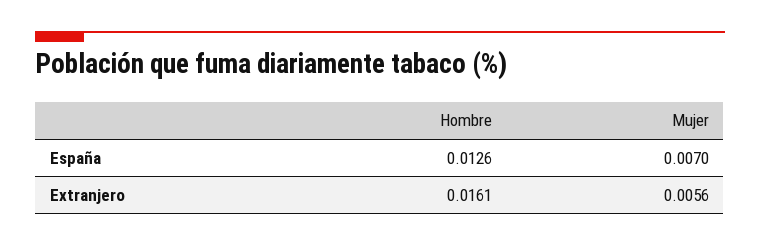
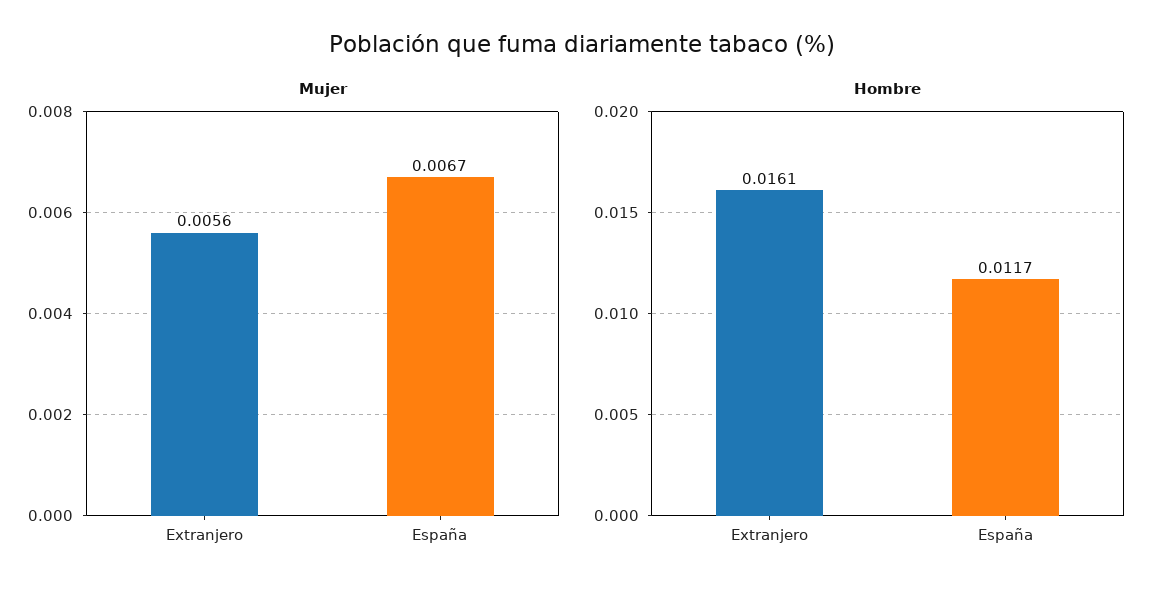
Hombre, España: 0.0126 -> 0.0117
Mujer, España: 0.007 -> 0.0067

